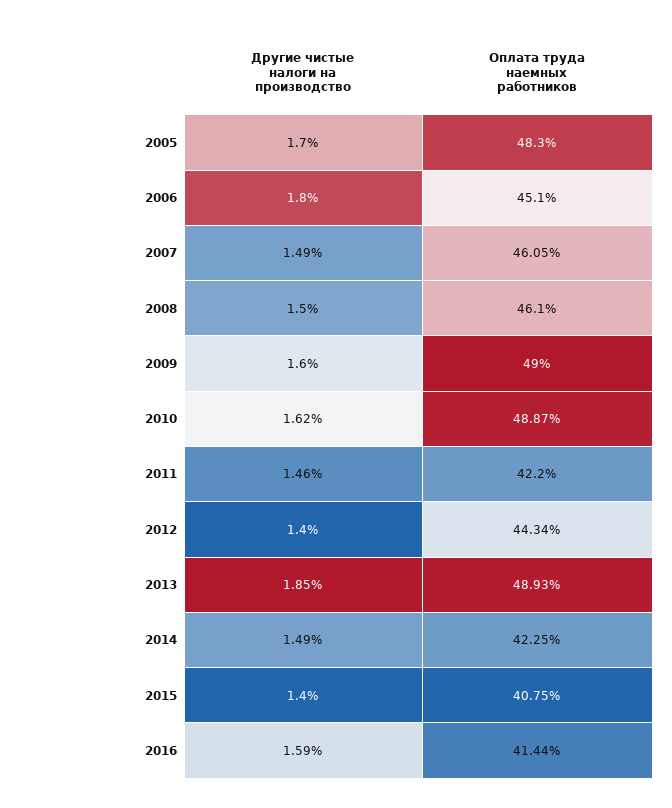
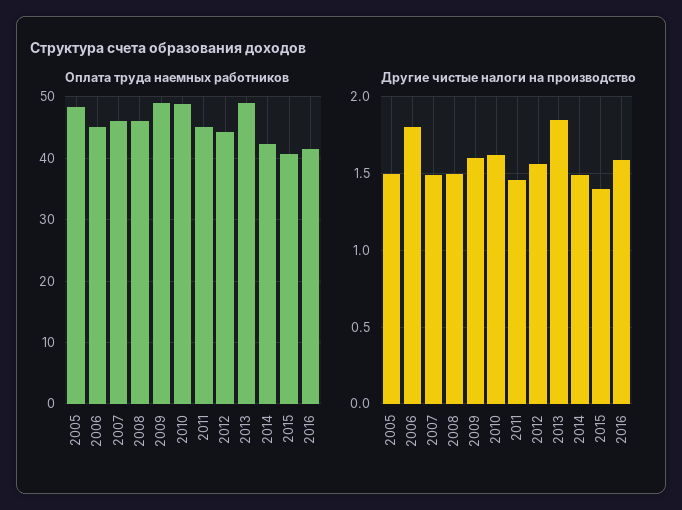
Другие чистые налоги на производство, 2005: 1.7 -> 1.5
Оплата труда наемных работников, 2011: 42.2 -> 45
Другие чистые налоги на производство, 2012: 1.4 -> 1.55

